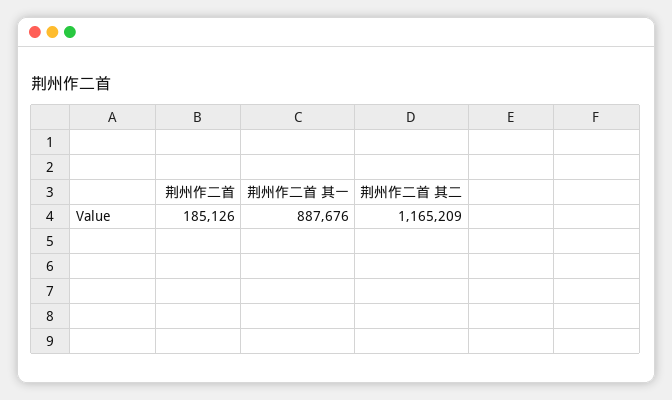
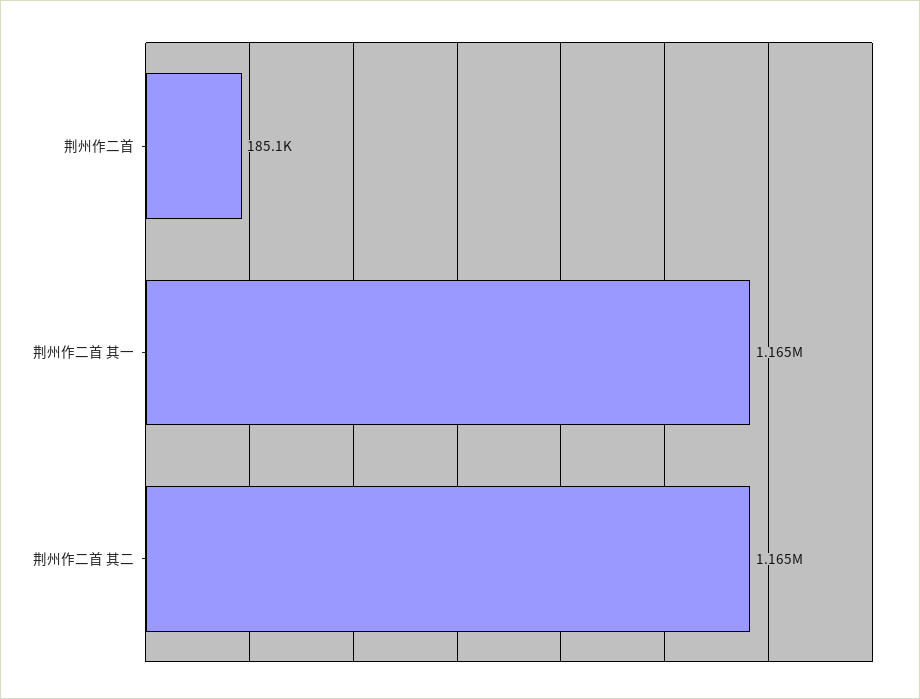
荆州作二首 其一: 887676 -> 1165000

